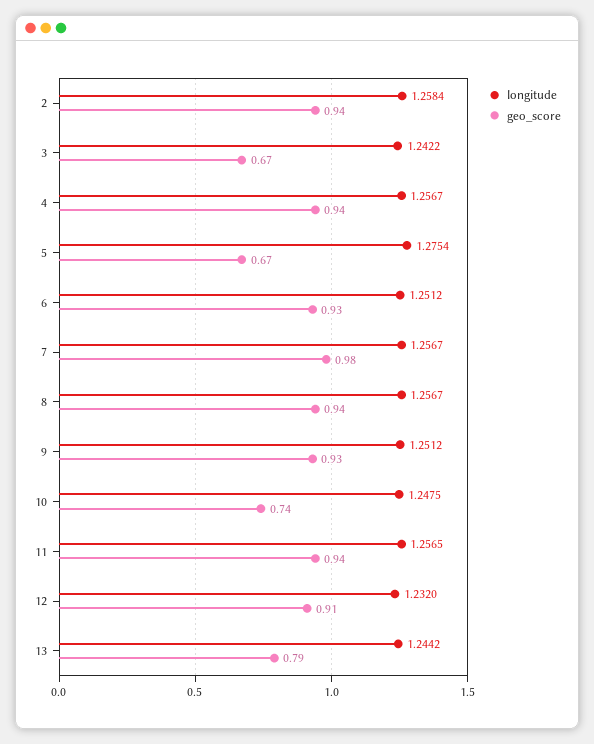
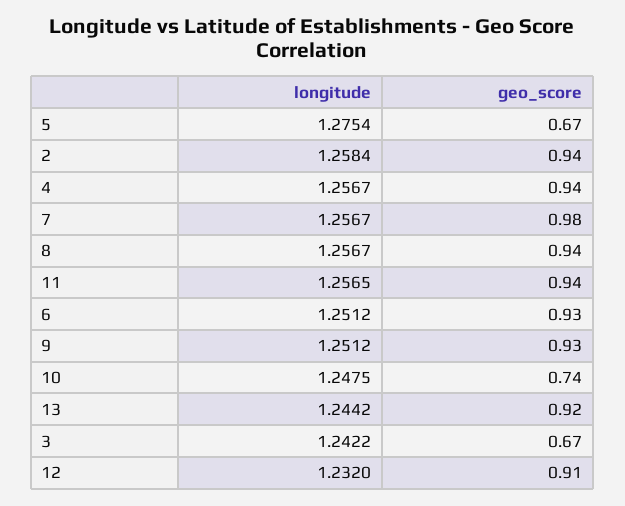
geo_score, 13: 0.79 -> 0.92

